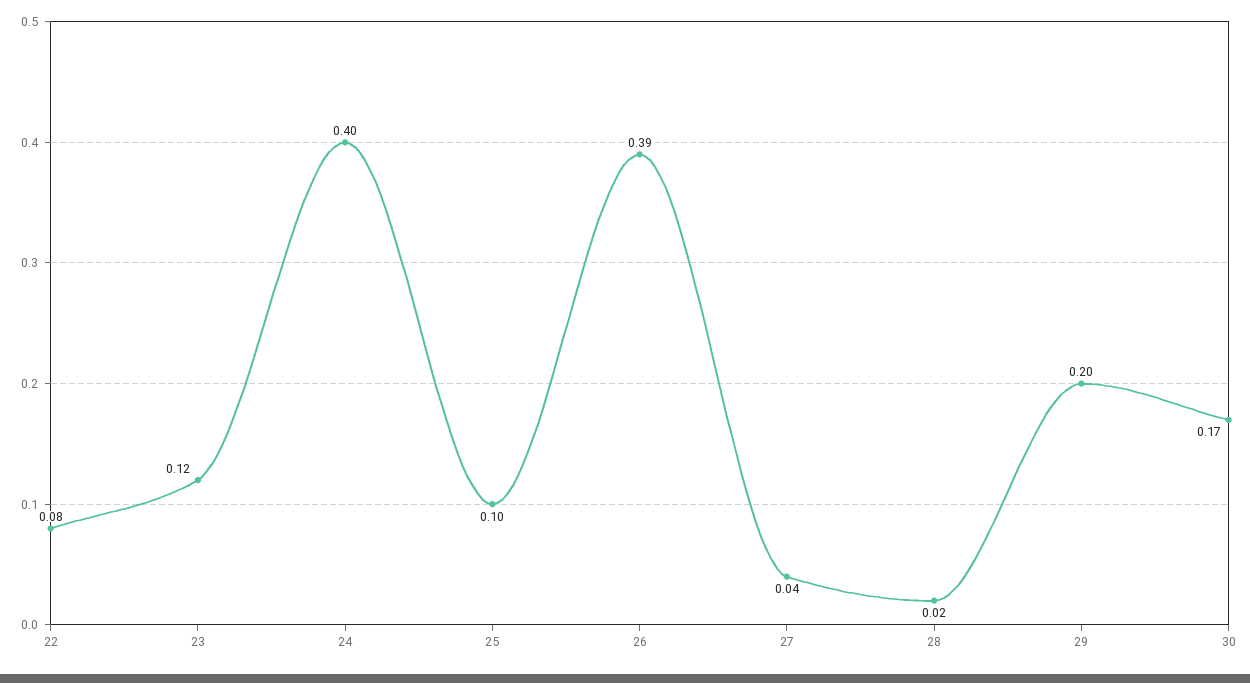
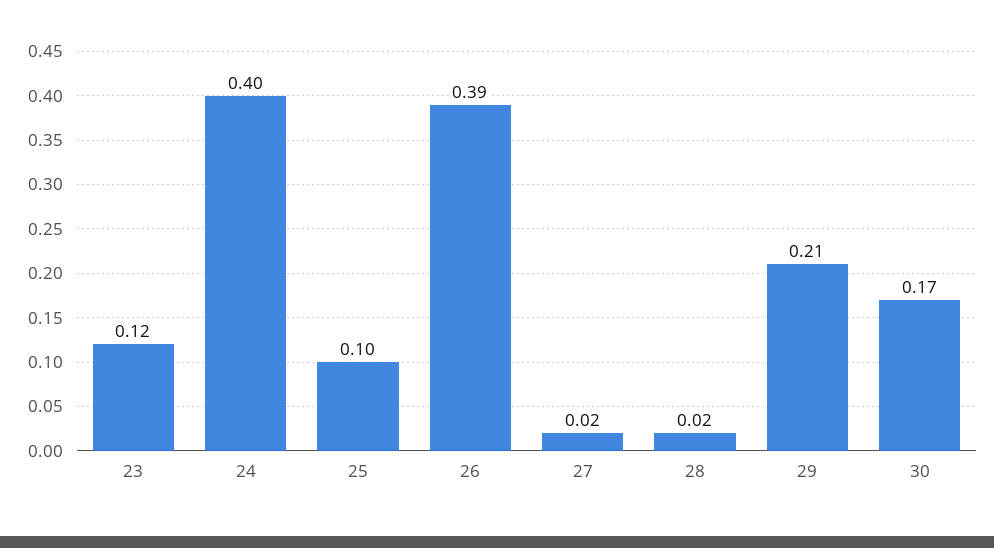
22: 0.08 -> none
27: 0.04 -> 0.02
29: 0.2 -> 0.21

